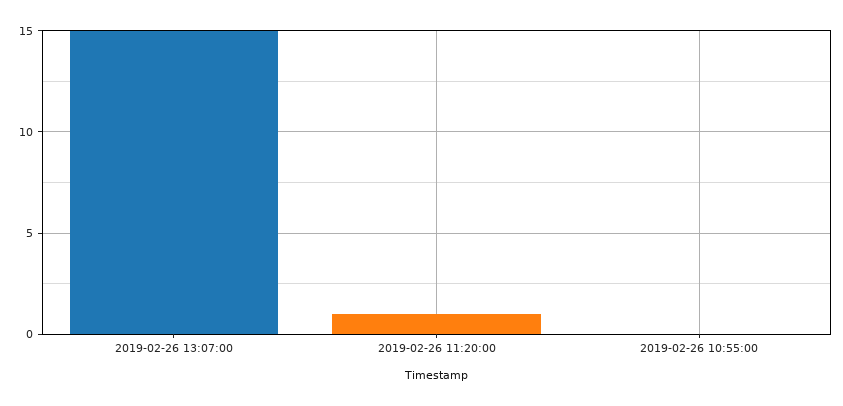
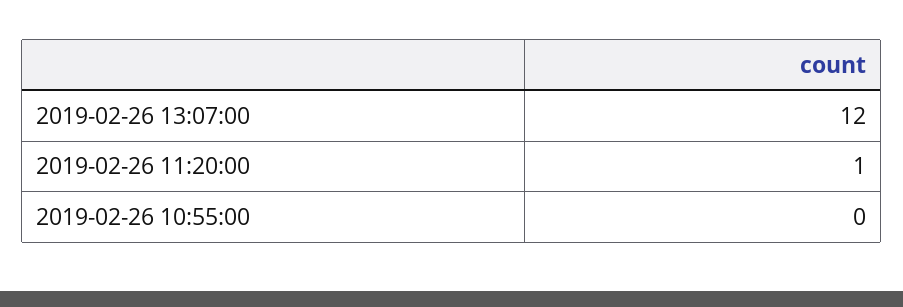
2019-02-26 13:07:00: 15 -> 12

